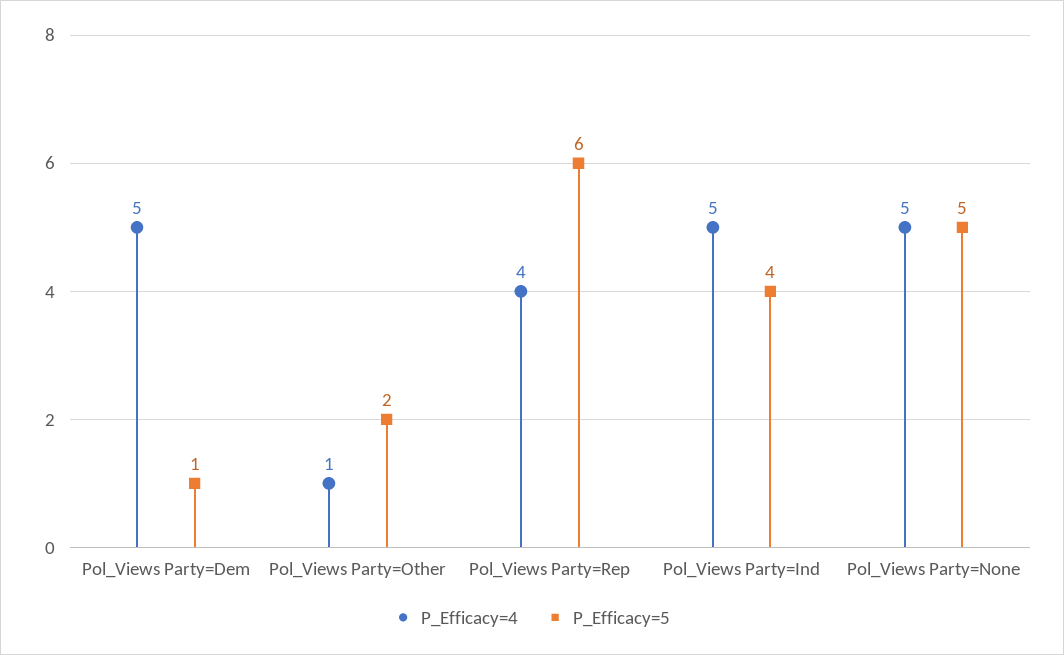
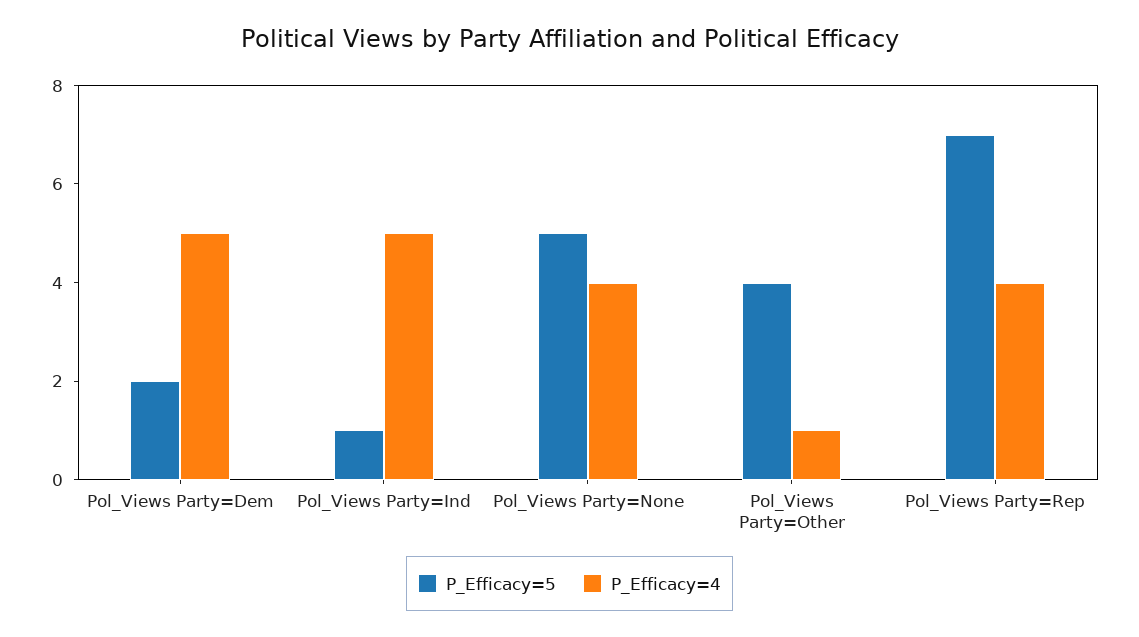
P_Efficacy=5, Pol_Views Party=Dem: 1 -> 2
P_Efficacy=5, Pol_Views Party=Other: 2 -> 4
P_Efficacy=5, Pol_Views Party=Rep: 6 -> 7
P_Efficacy=5, Pol_Views Party=Ind: 4 -> 1
P_Efficacy=4, Pol_Views Party=None: 5 -> 4

